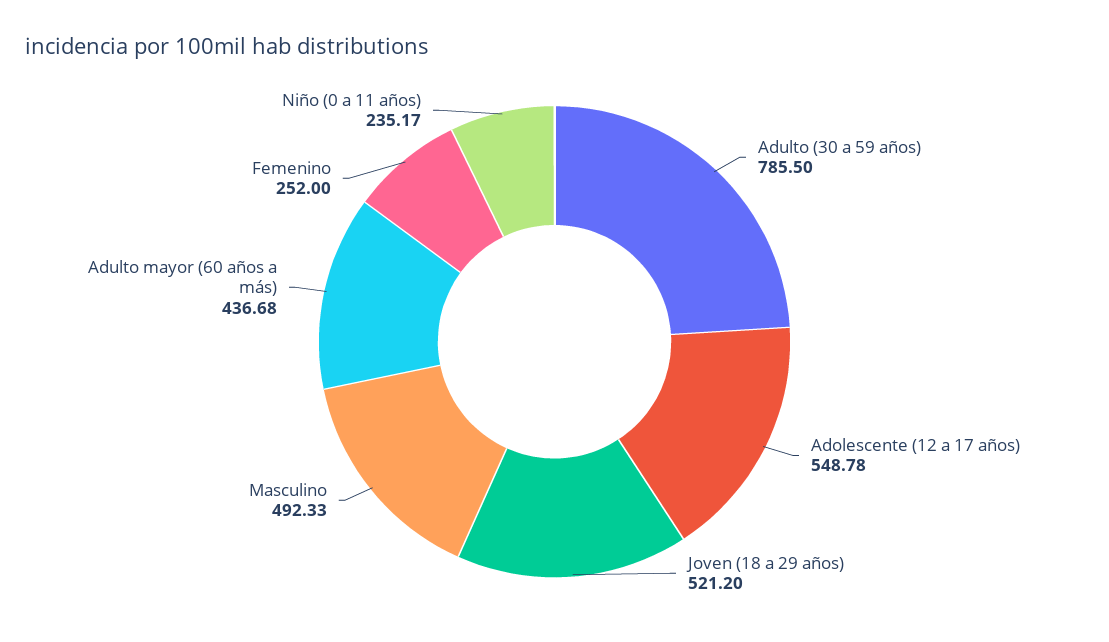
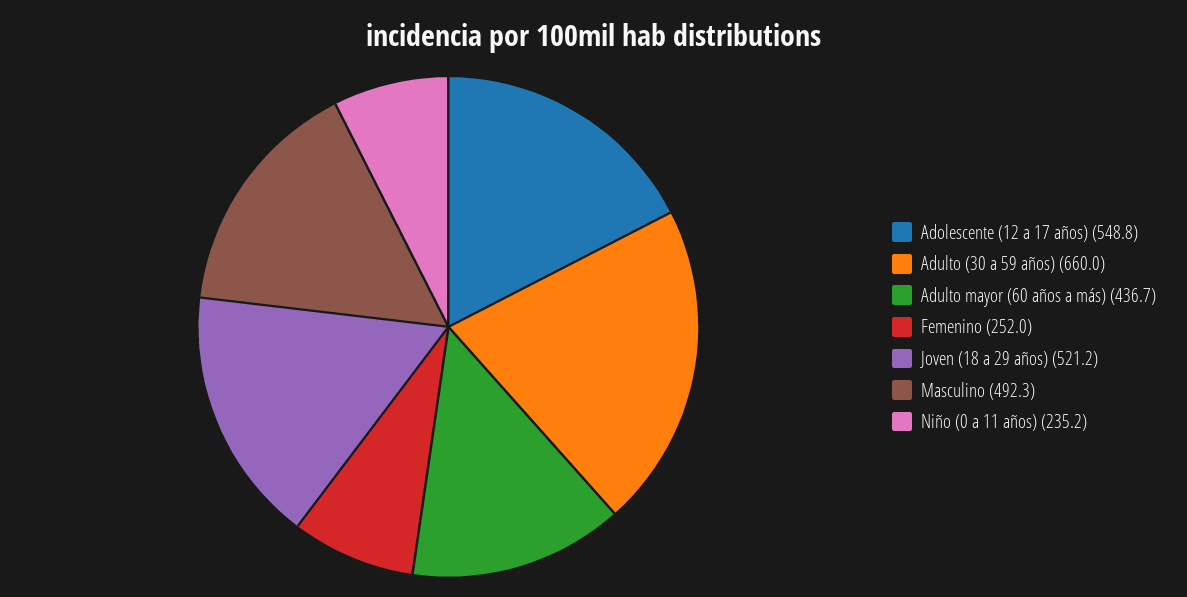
Adulto (30 a 59 años): 785.5 -> 660

